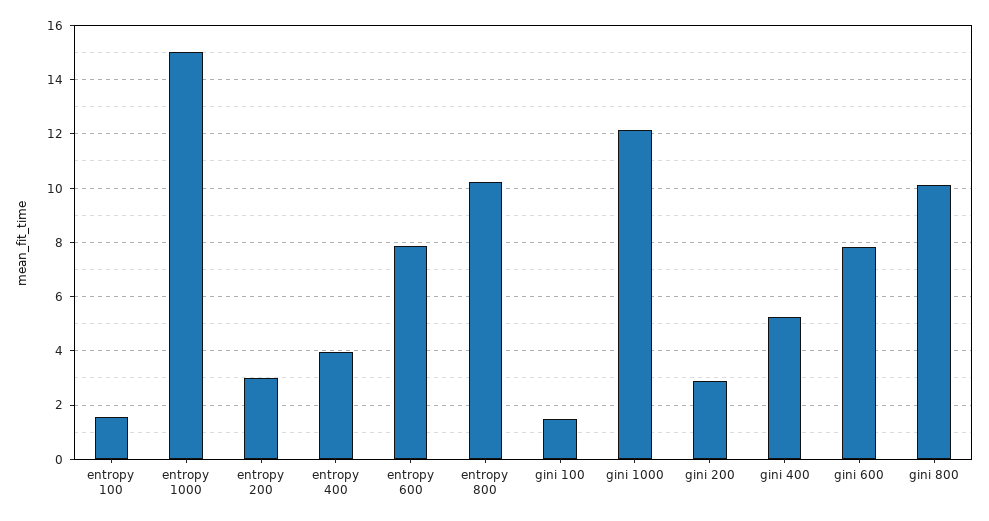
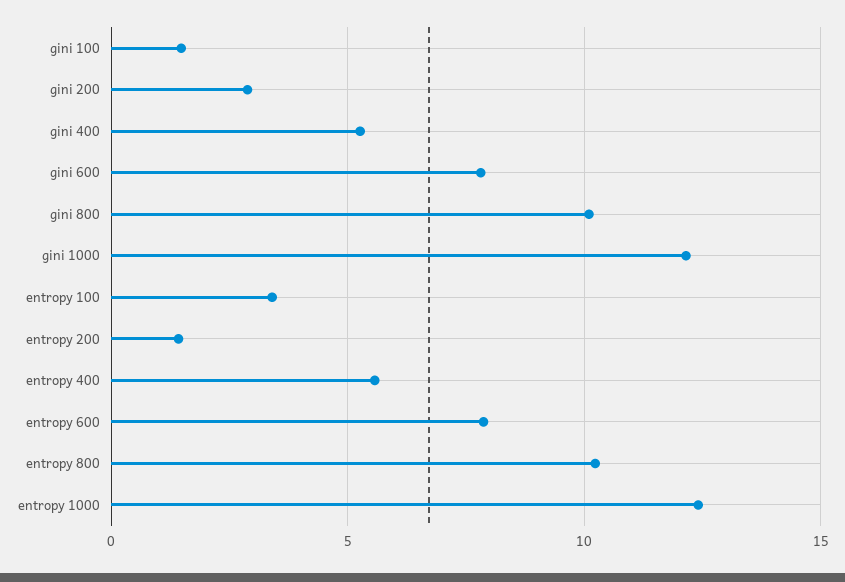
entropy 100: 1.5 -> 3.5
entropy 1000: 15 -> 12.5
entropy 200: 3 -> 1.5
entropy 400: 4 -> 5.5

